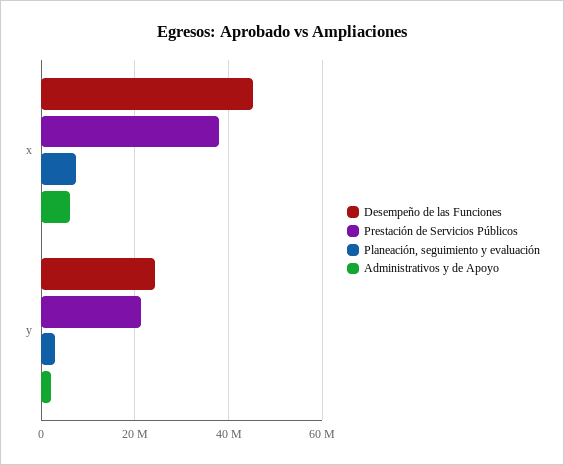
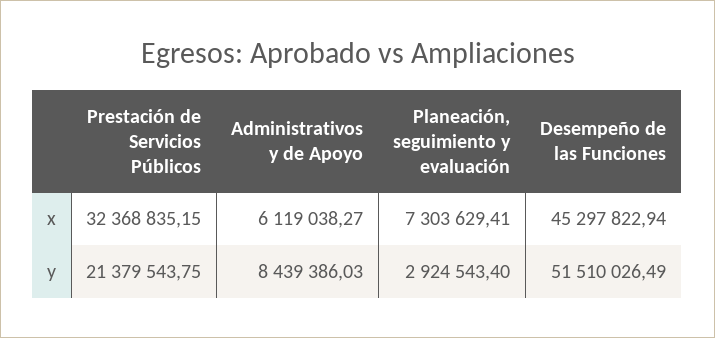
Prestación de Servicios Públicos, x: 38000000 -> 32368835.15
Desempeño de las Funciones, y: 24000000 -> 51510026.49
Administrativos y de Apoyo, y: 2000000 -> 8439386.03

